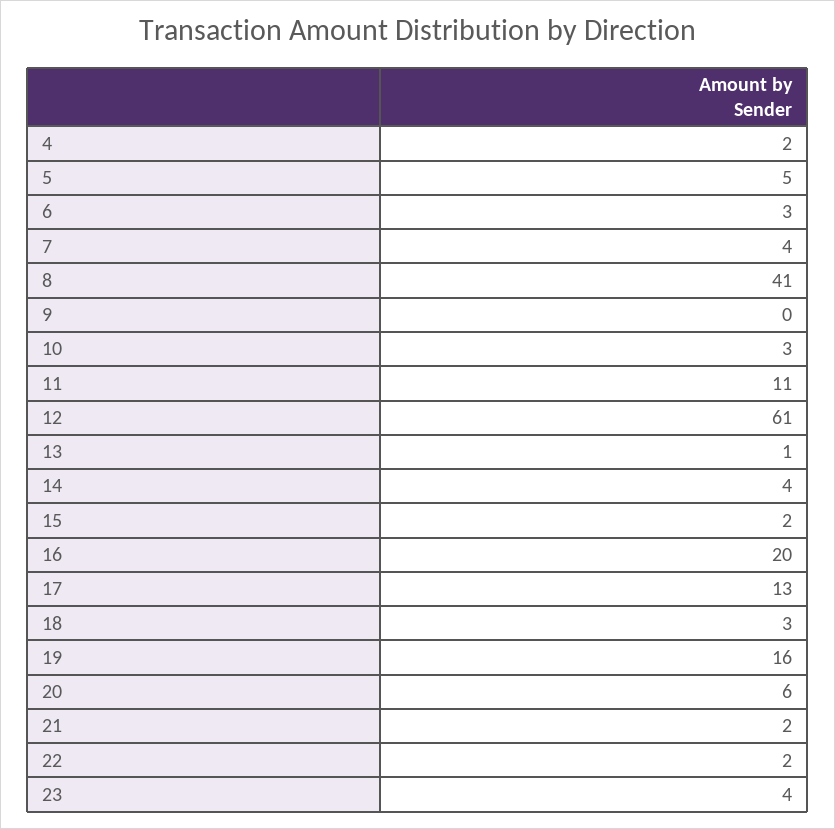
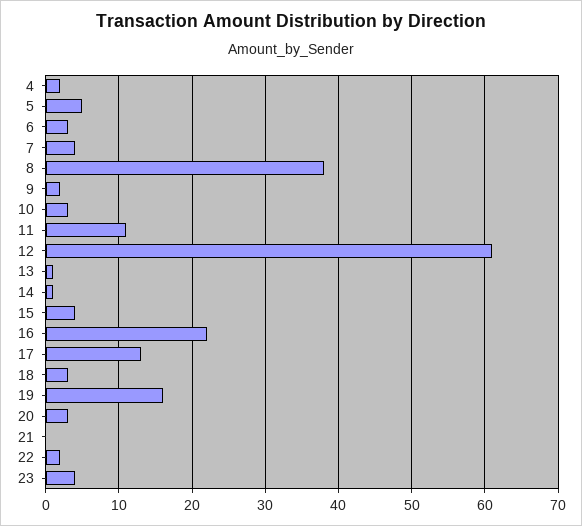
8: 41 -> 38
9: 0 -> 2
14: 4 -> 1
15: 2 -> 4
16: 20 -> 22
20: 6 -> 3
21: 2 -> 0

